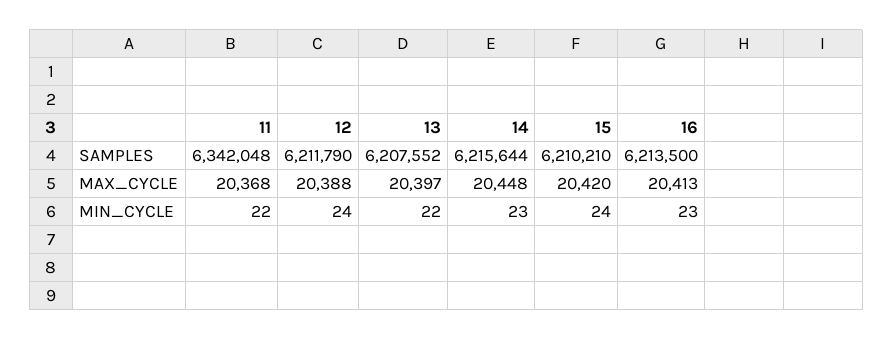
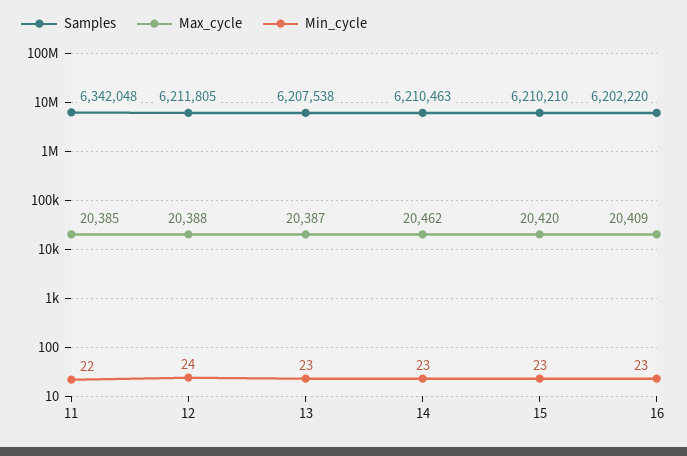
SAMPLES, 12: 6211790 -> 6211805
SAMPLES, 13: 6207552 -> 6207538
SAMPLES, 14: 6215644 -> 6210463
SAMPLES, 16: 6213500 -> 6202220
MAX_CYCLE, 11: 20368 -> 20385
MAX_CYCLE, 13: 20397 -> 20387
MAX_CYCLE, 14: 20448 -> 20462
MAX_CYCLE, 16: 20413 -> 20409
MIN_CYCLE, 13: 22 -> 23
MIN_CYCLE, 15: 24 -> 23

